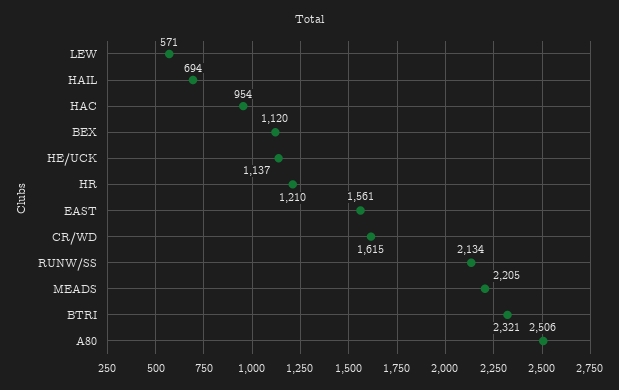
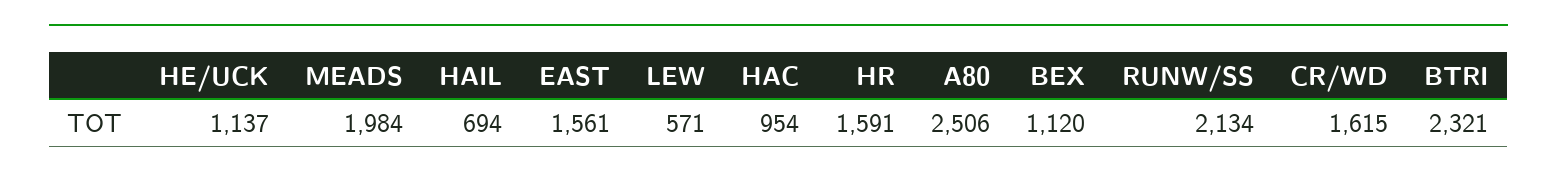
HR: 1210 -> 1591
MEADS: 2205 -> 1984

